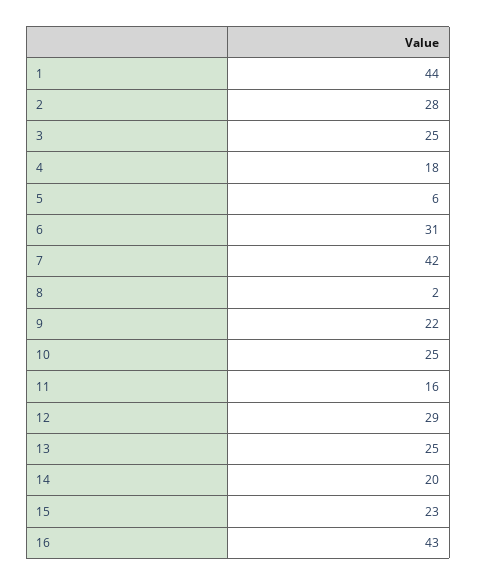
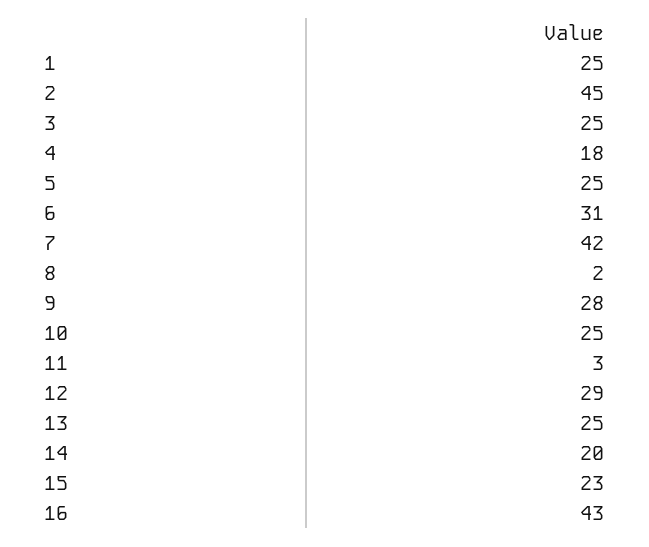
1: 44 -> 25
2: 28 -> 45
5: 6 -> 25
9: 22 -> 28
11: 16 -> 3

